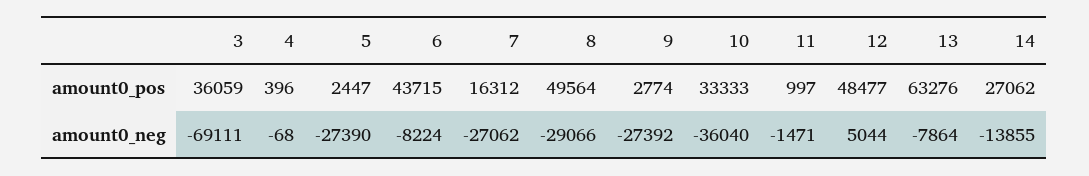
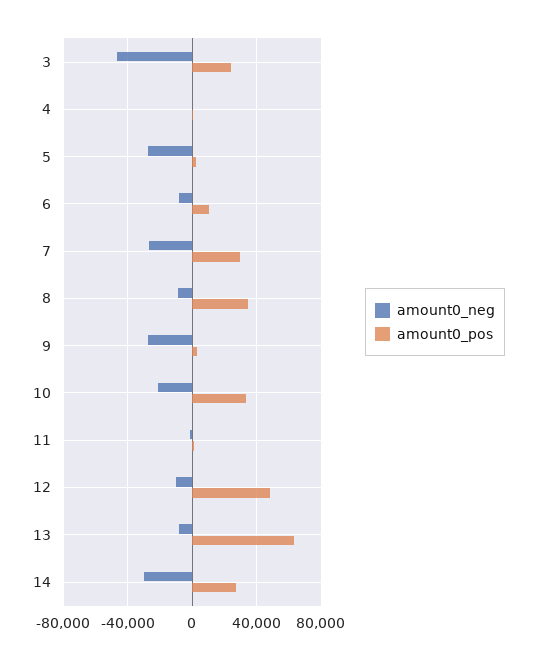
amount0_pos, 3: 36059 -> 25000
amount0_pos, 6: 43715 -> 10000
amount0_pos, 7: 16312 -> 30000
amount0_pos, 8: 49564 -> 35000
amount0_neg, 3: -69111 -> -45000
amount0_neg, 8: -29066 -> -10000
amount0_neg, 10: -36040 -> -20000
amount0_neg, 12: 5044 -> -10000
amount0_neg, 14: -13855 -> -30000

